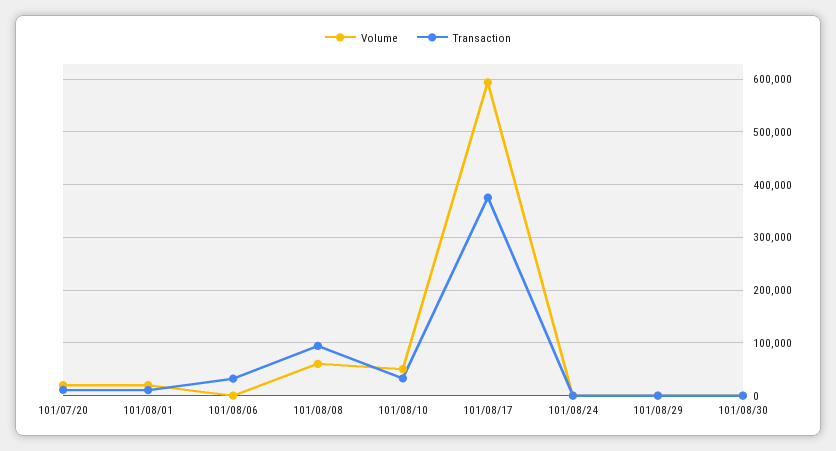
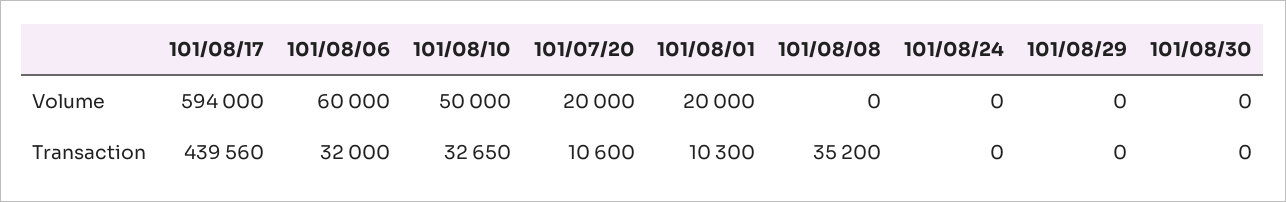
Volume, 101/08/06: 0 -> 60000
Volume, 101/08/08: 60000 -> 0
Transaction, 101/08/08: 100000 -> 35200
Transaction, 101/08/17: 380000 -> 439560

